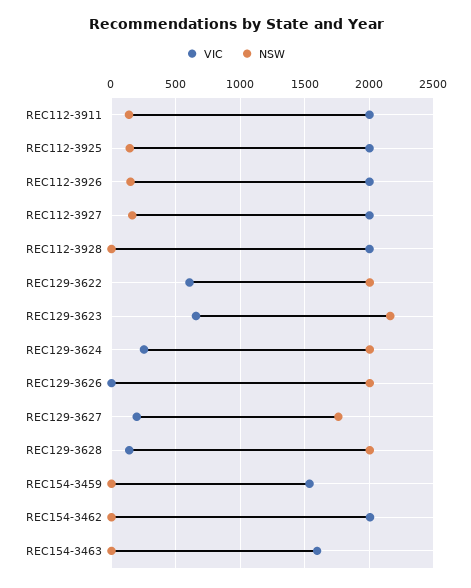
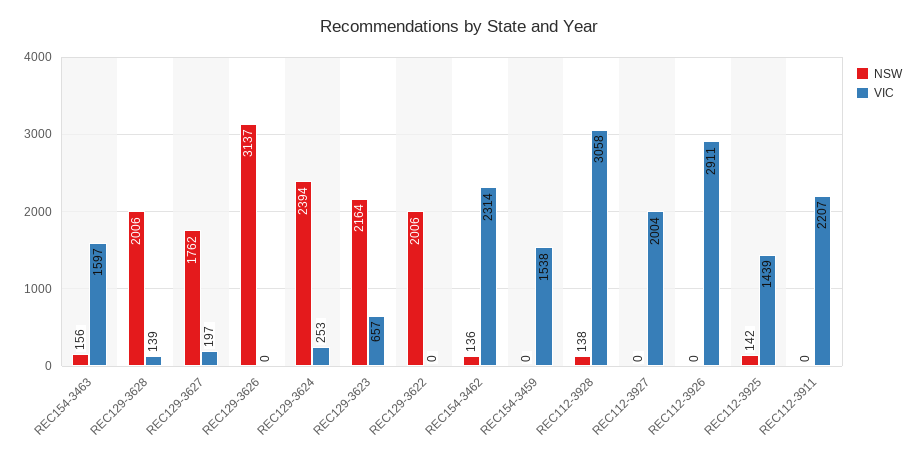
VIC, REC112-3911: 2000 -> 2207
NSW, REC112-3911: 150 -> 0
VIC, REC112-3925: 2000 -> 1439
VIC, REC112-3926: 2000 -> 2911
NSW, REC112-3926: 150 -> 0
NSW, REC112-3927: 150 -> 0
VIC, REC112-3928: 2000 -> 3058
NSW, REC112-3928: 0 -> 138
VIC, REC129-3622: 600 -> 0
NSW, REC129-3624: 2000 -> 2394
NSW, REC129-3626: 2000 -> 3137
VIC, REC154-3462: 2000 -> 2314
NSW, REC154-3462: 0 -> 136
NSW, REC154-3463: 0 -> 156

